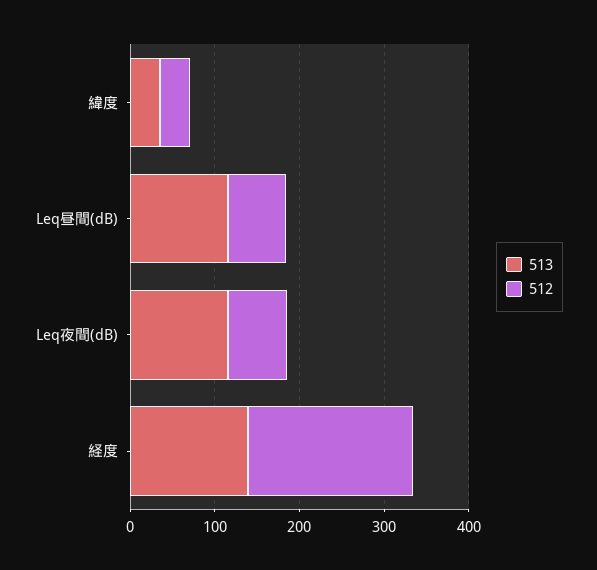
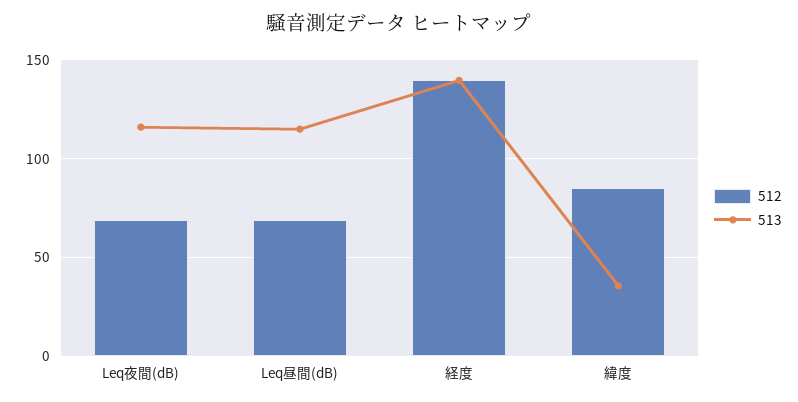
512, 緯度: 40 -> 85
512, 経度: 200 -> 140

